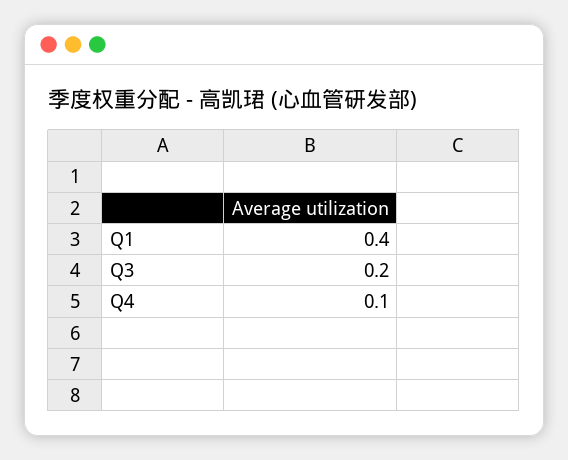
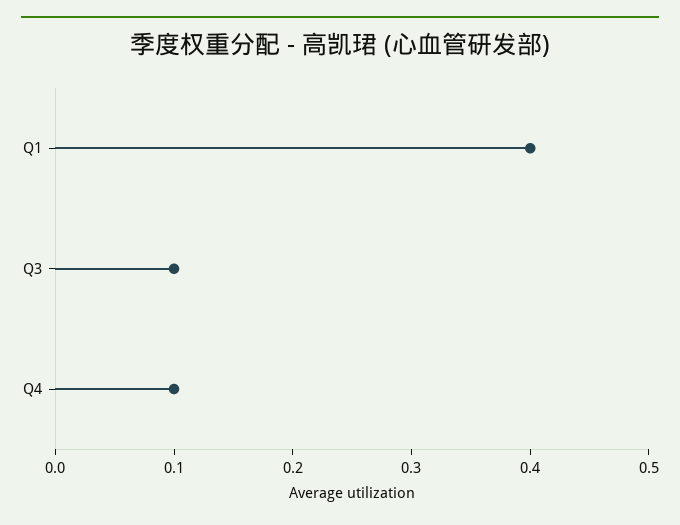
Q3: 0.2 -> 0.1

